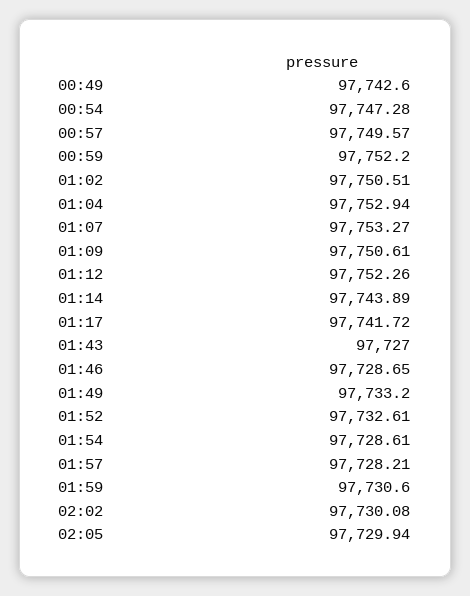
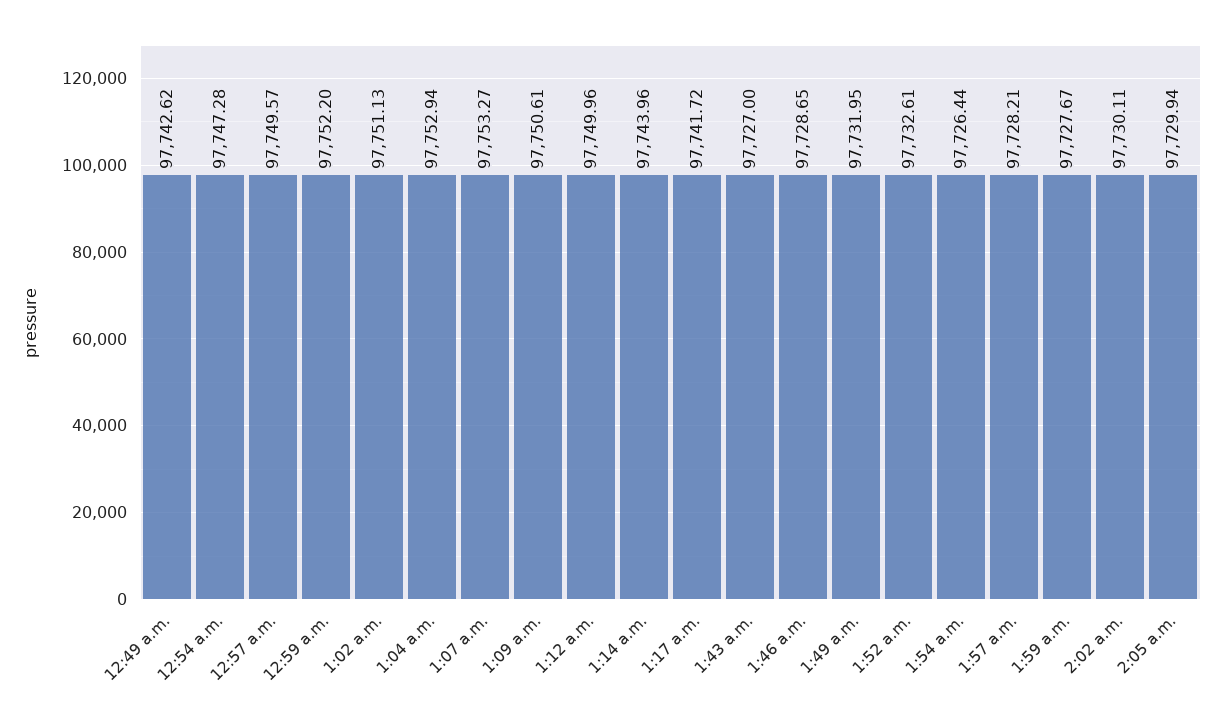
00:49: 97742.6 -> 97742.62
01:02: 97750.51 -> 97751.13
01:12: 97752.26 -> 97749.96
01:14: 97743.89 -> 97743.96
01:49: 97733.2 -> 97731.95
01:54: 97728.61 -> 97726.44
01:59: 97730.6 -> 97727.67
02:02: 97730.08 -> 97730.11

